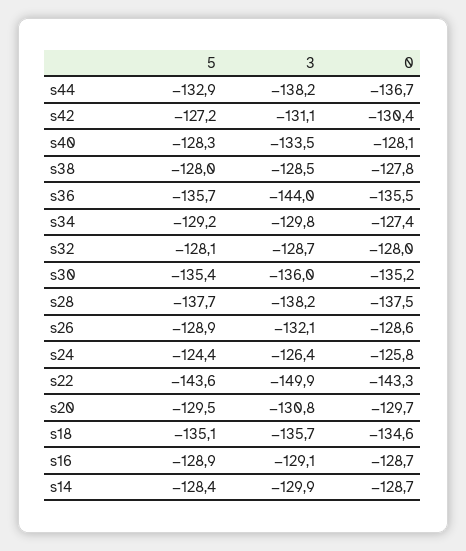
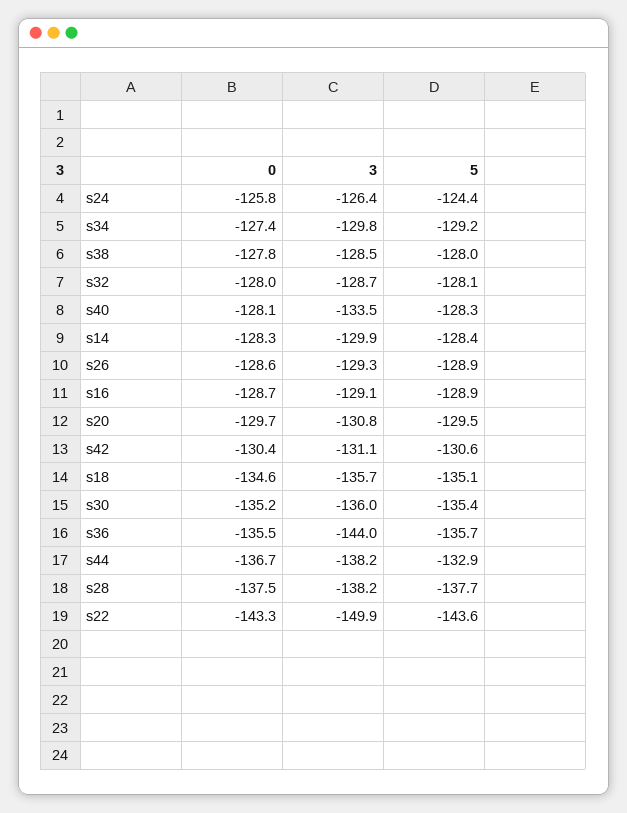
5, s42: -127.2 -> -130.6
3, s26: -132.1 -> -129.3
0, s14: -128.7 -> -128.3

